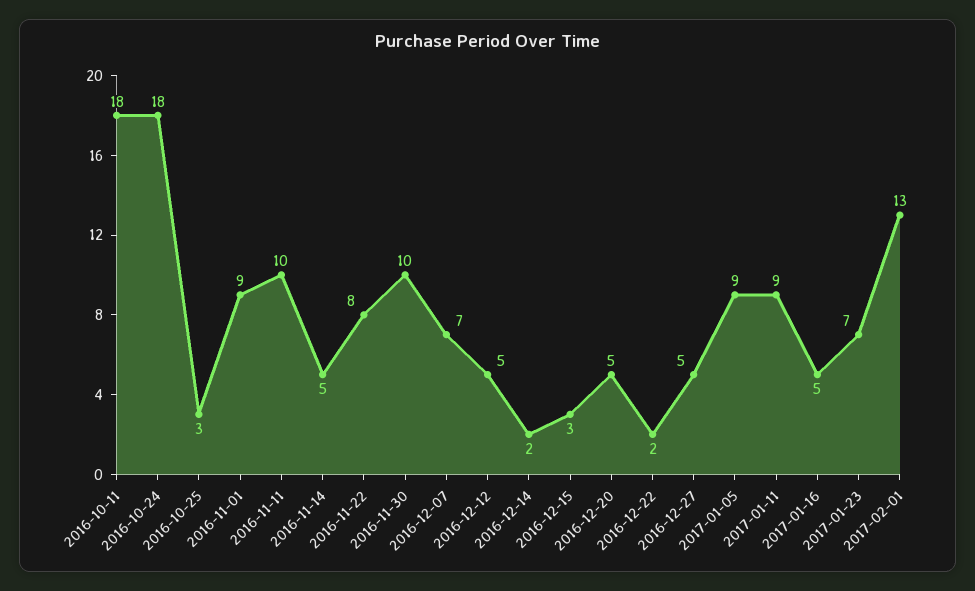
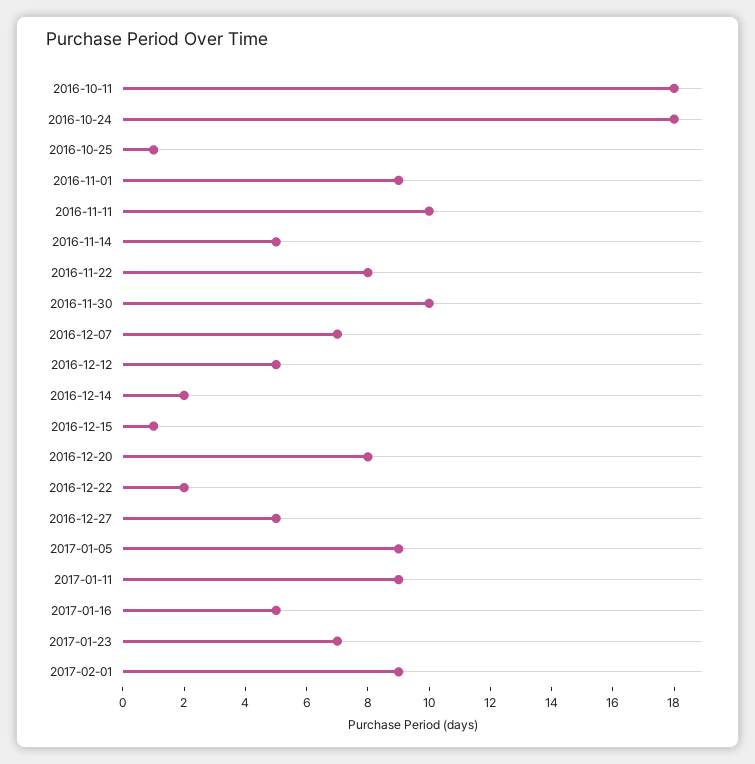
2016-10-25: 3 -> 1
2016-12-15: 3 -> 1
2016-12-20: 5 -> 8
2017-02-01: 13 -> 9

